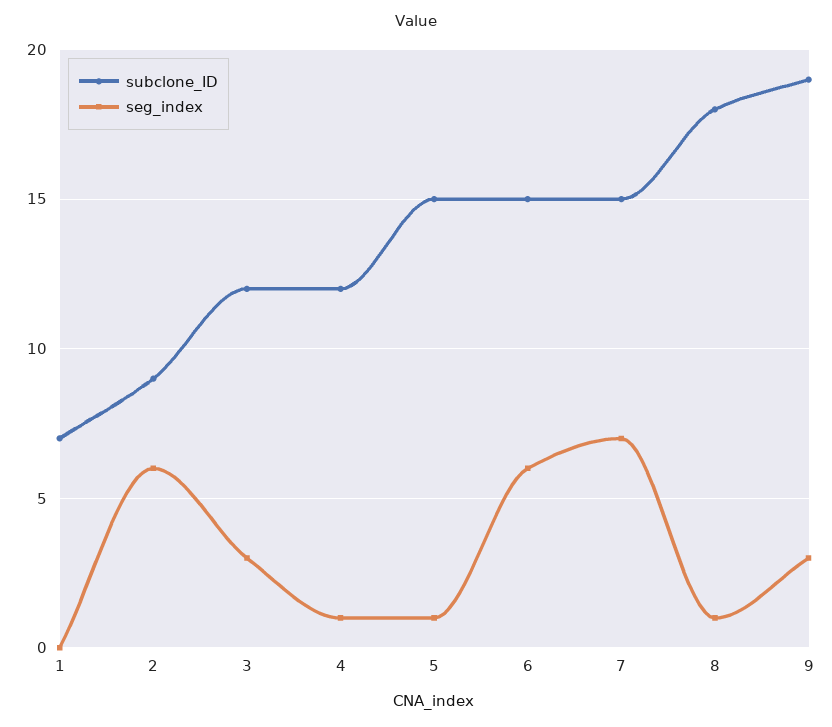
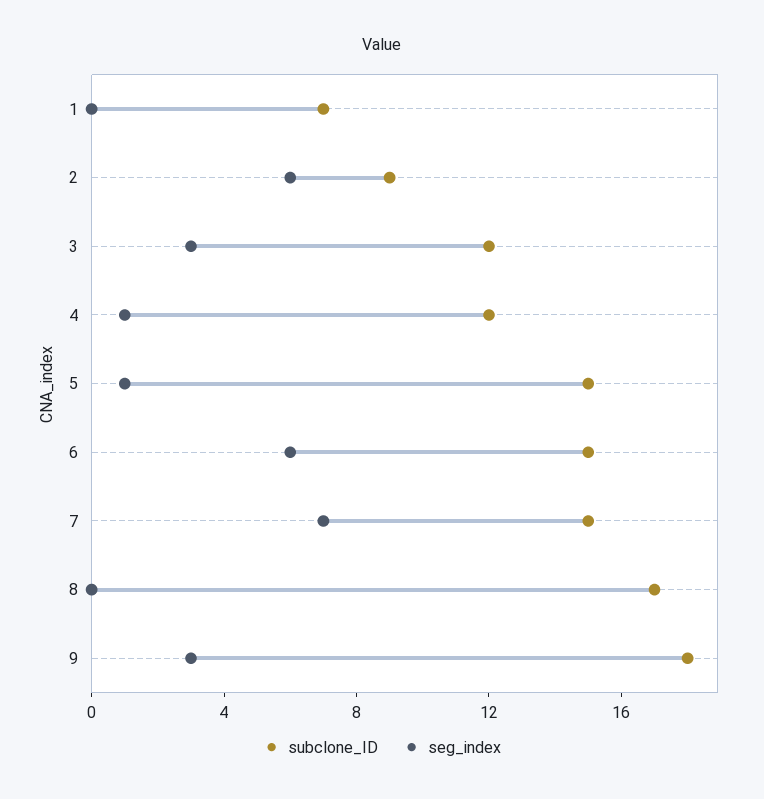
subclone_ID, 8: 18 -> 17
seg_index, 8: 1 -> 0
subclone_ID, 9: 19 -> 18

